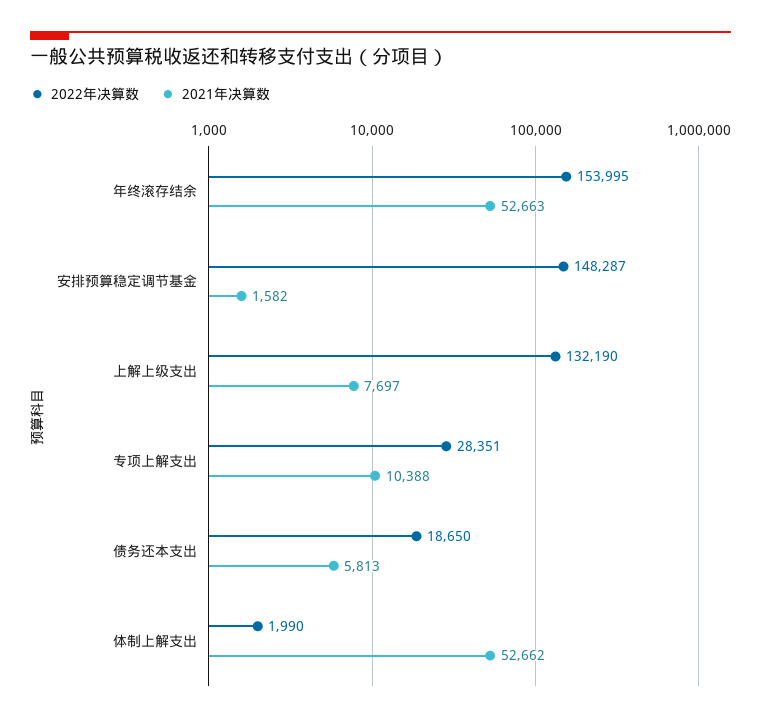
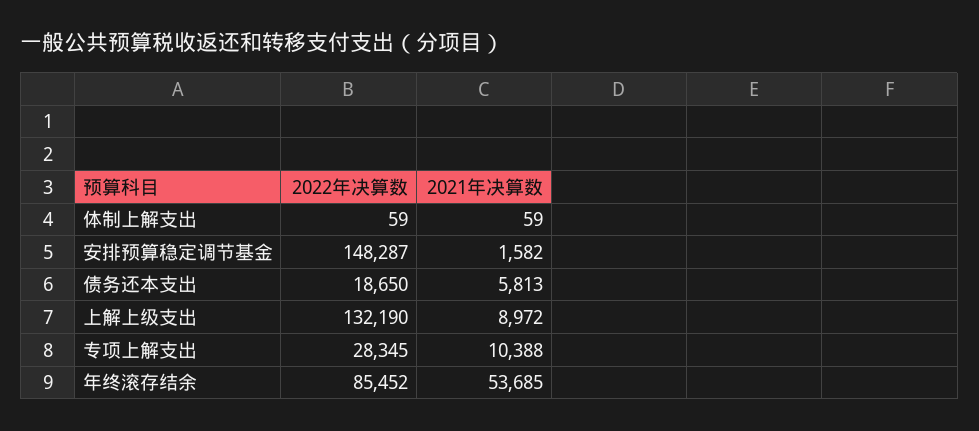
2022年决算数, 年终滚存结余: 153995 -> 85452
2021年决算数, 年终滚存结余: 52663 -> 53685
2021年决算数, 上解上级支出: 7697 -> 8972
2022年决算数, 专项上解支出: 28351 -> 28345
2022年决算数, 体制上解支出: 1990 -> 59
2021年决算数, 体制上解支出: 52662 -> 59

